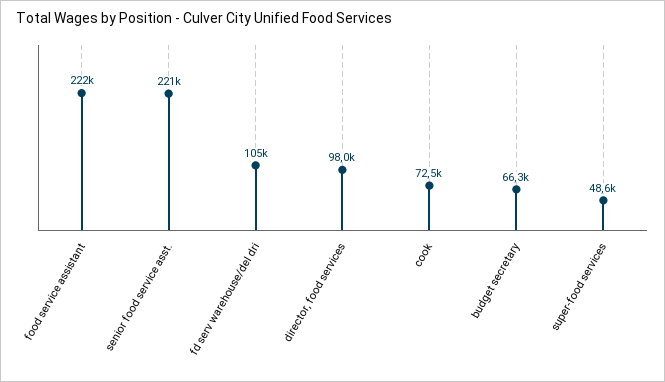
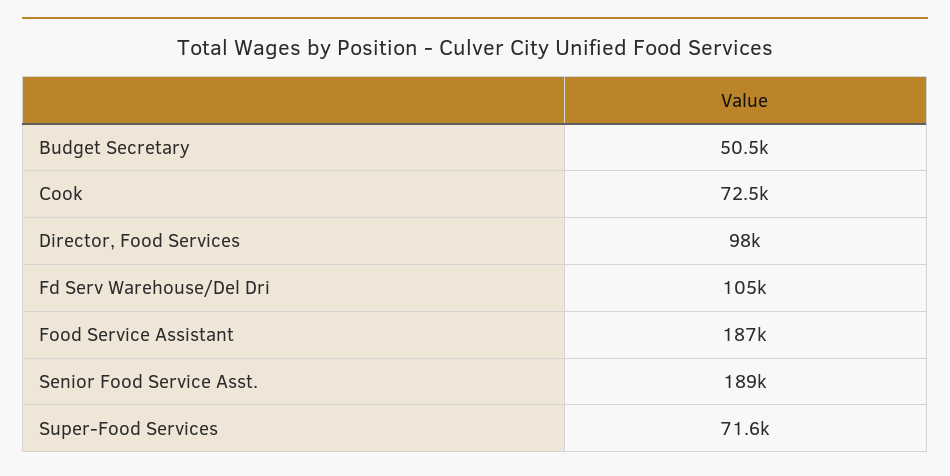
food service assistant: 222000 -> 187000
senior food service asst.: 221000 -> 189000
budget secretary: 66300 -> 50500
super-food services: 48600 -> 71600

